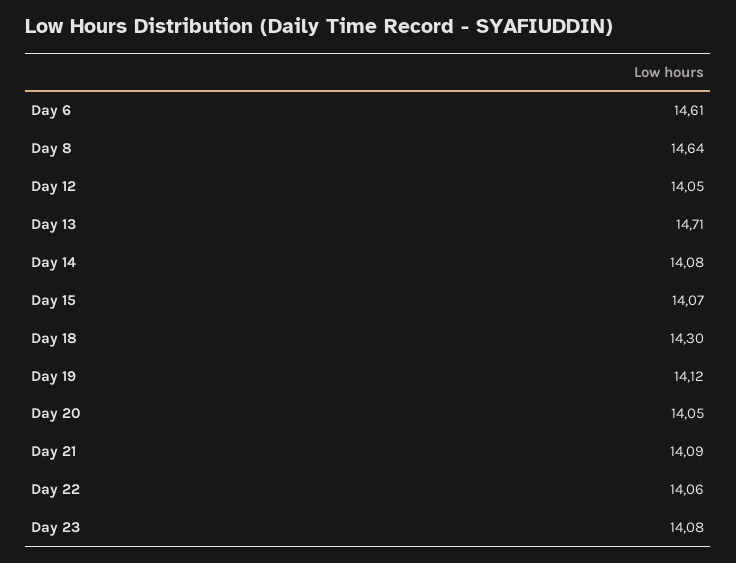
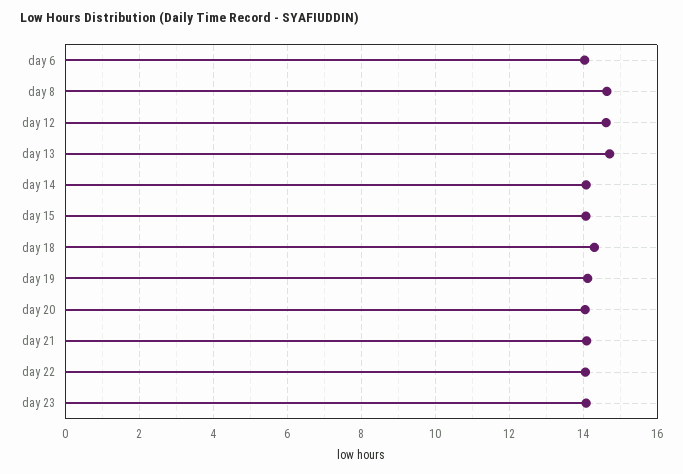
Day 6: 14.61 -> 14
Day 12: 14.05 -> 14.6

